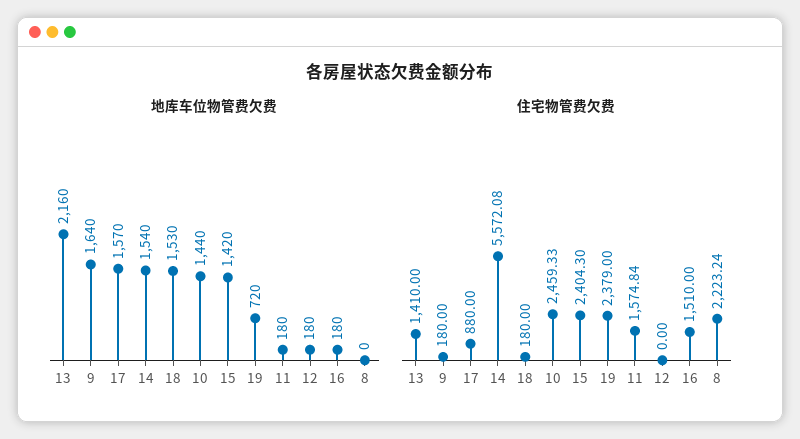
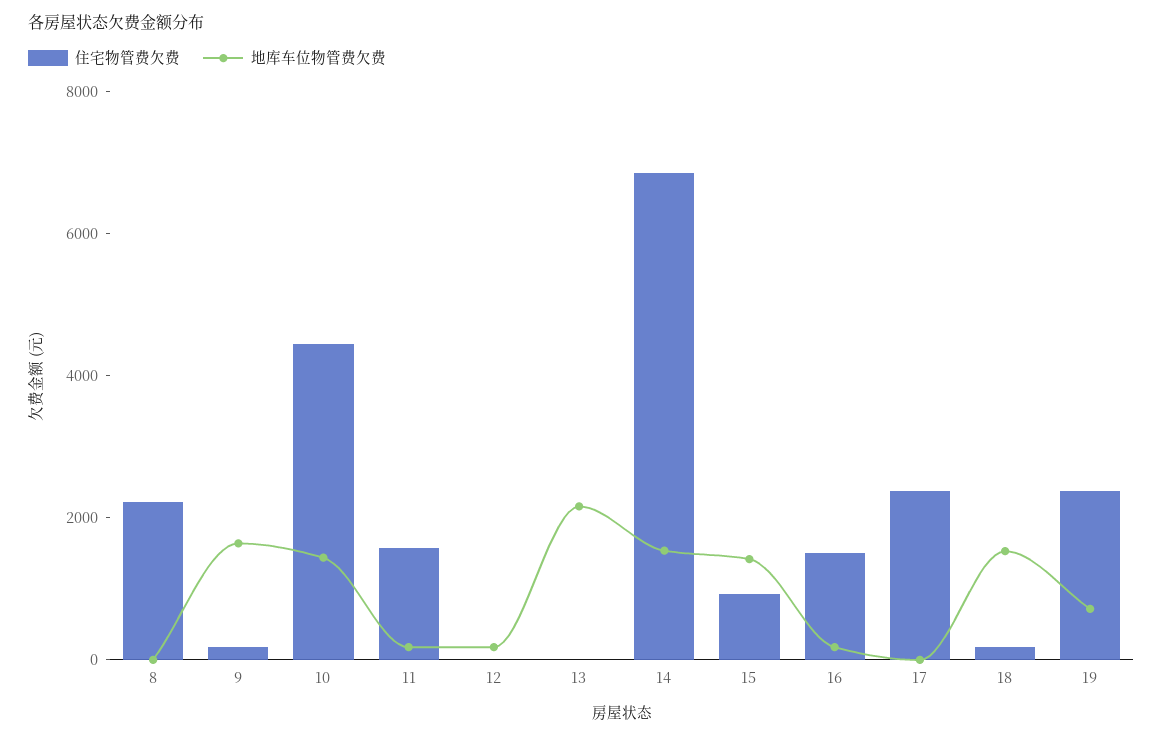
地库车位物管费欠费, 17: 1570 -> 0
住宅物管费欠费, 13: 1410 -> 0
住宅物管费欠费, 17: 880 -> 2500
住宅物管费欠费, 14: 5572.08 -> 7000
住宅物管费欠费, 10: 2459.33 -> 4500
住宅物管费欠费, 15: 2404.3 -> 1000

